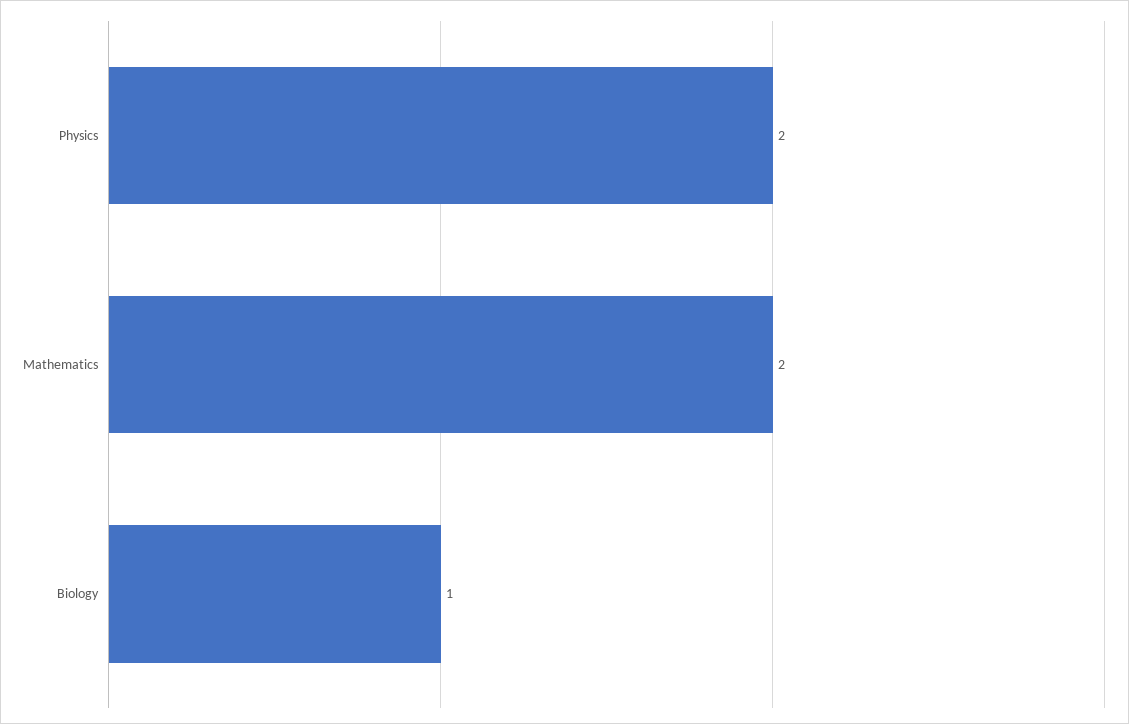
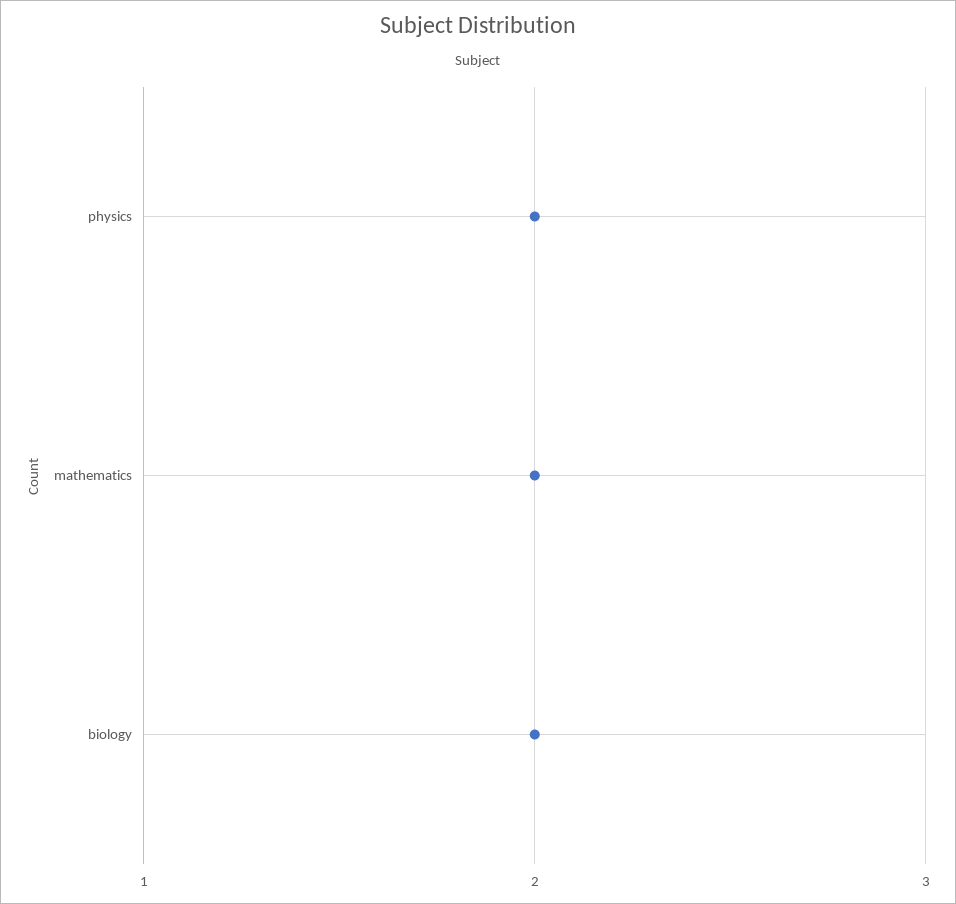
Biology: 1 -> 2

